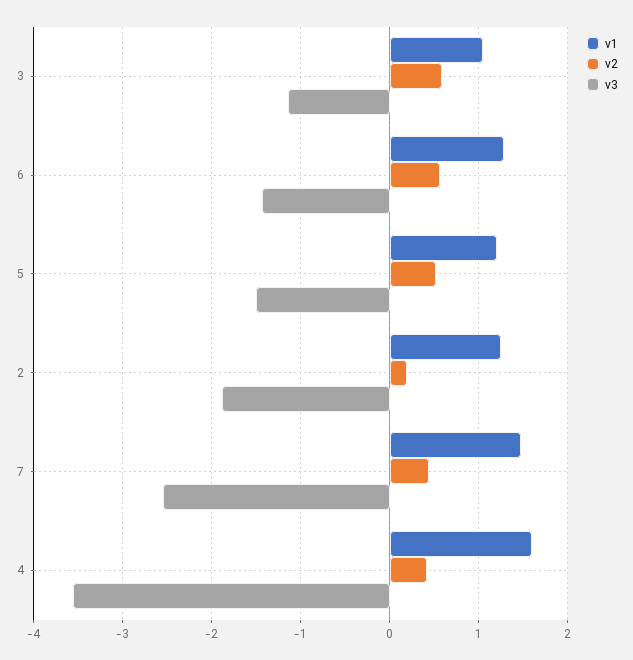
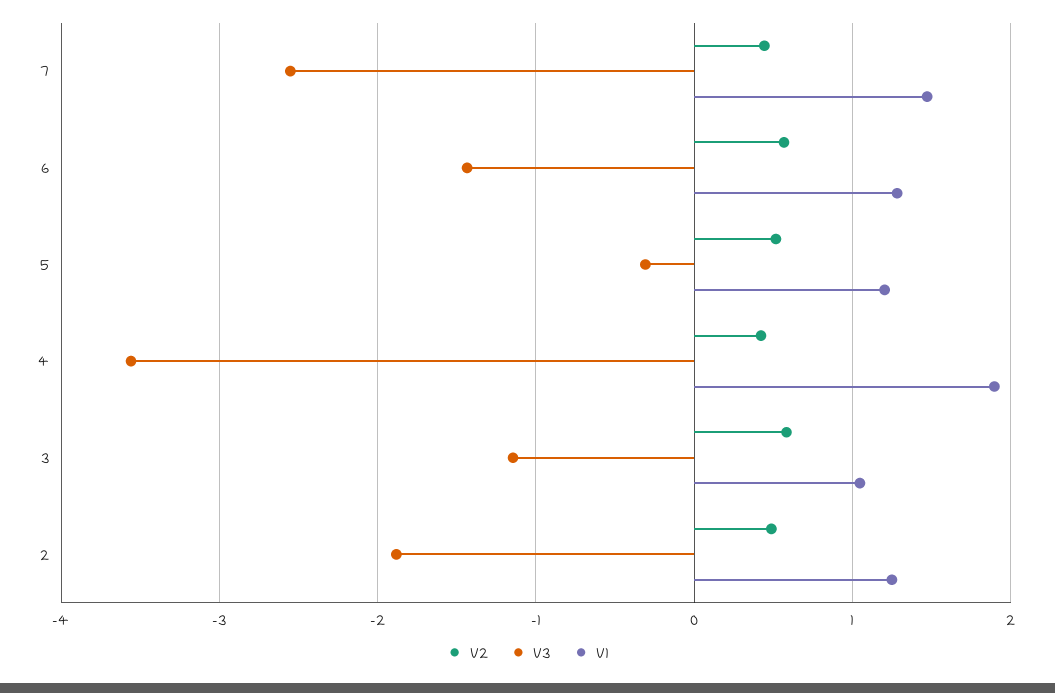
v3, 5: -1.5 -> -0.3
v2, 2: 0.2 -> 0.5
v1, 4: 1.6 -> 1.9

